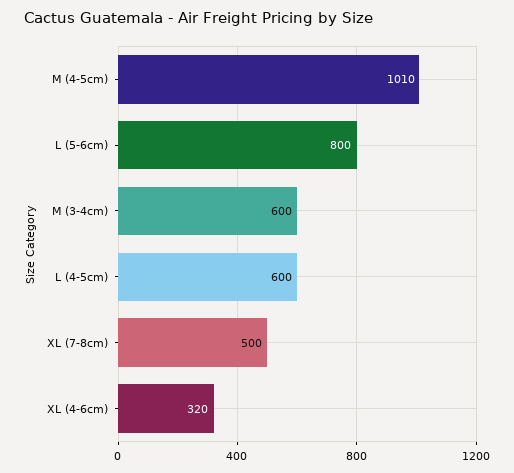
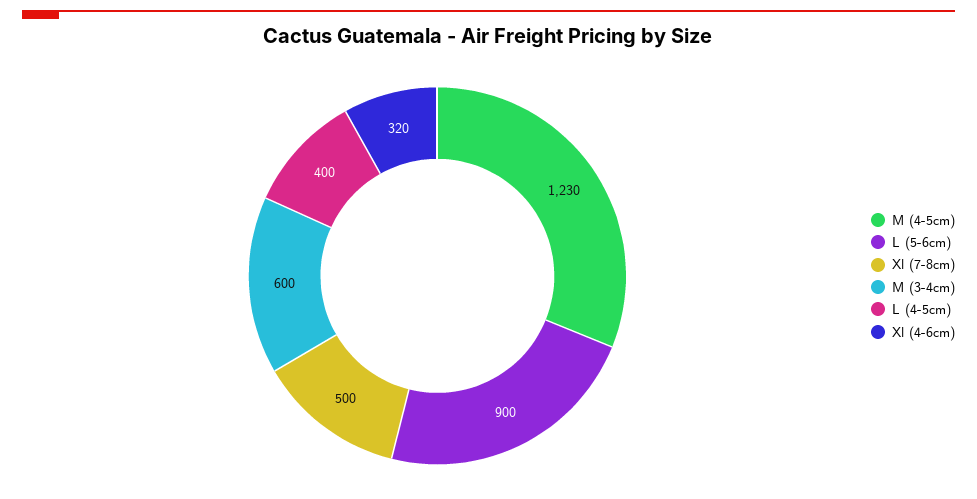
M (4-5cm): 1010 -> 1230
L (5-6cm): 800 -> 900
L (4-5cm): 600 -> 400

